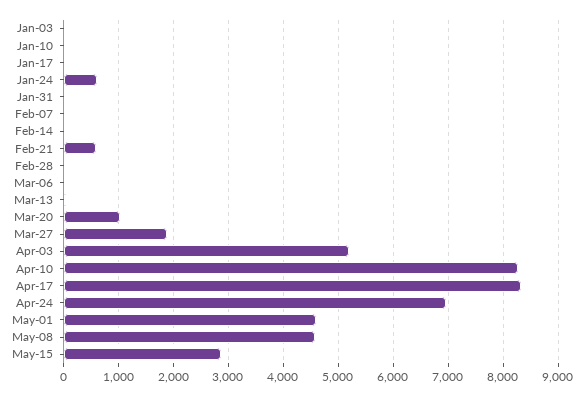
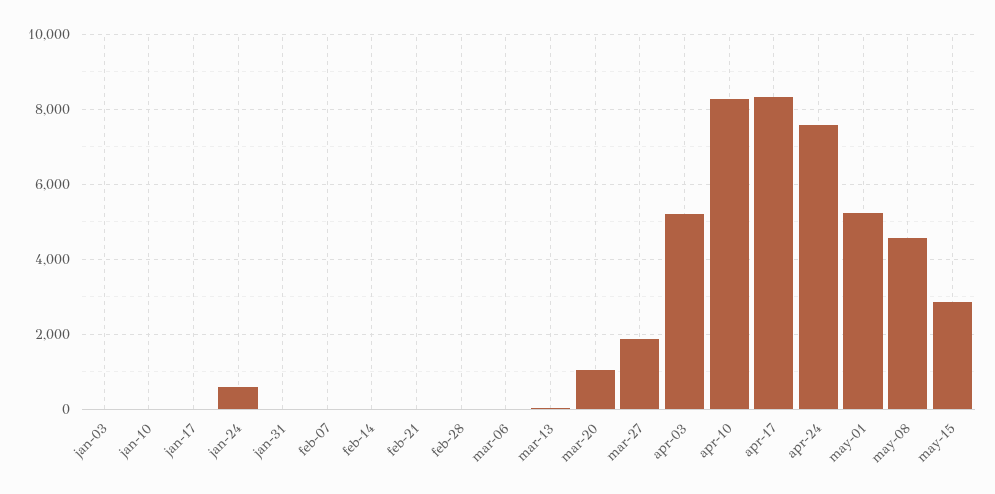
Feb-21: 600 -> 0
Apr-24: 7000 -> 7600
May-01: 4600 -> 5200

